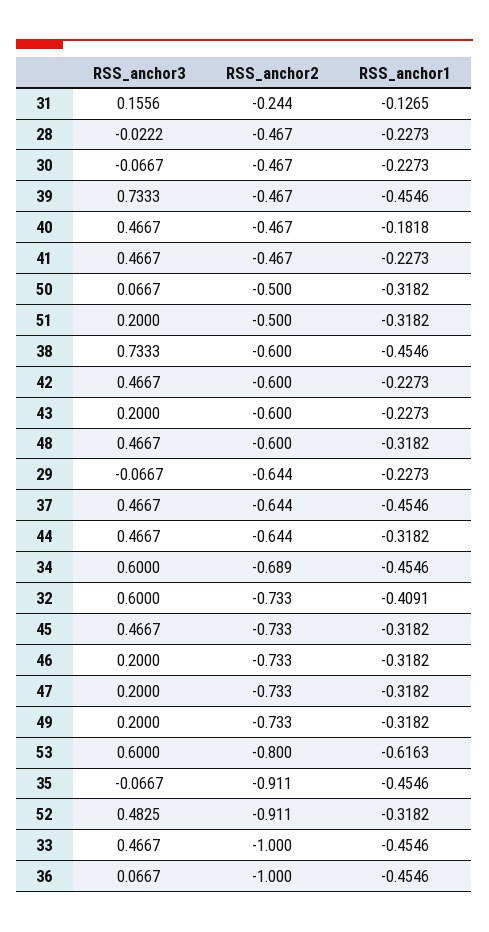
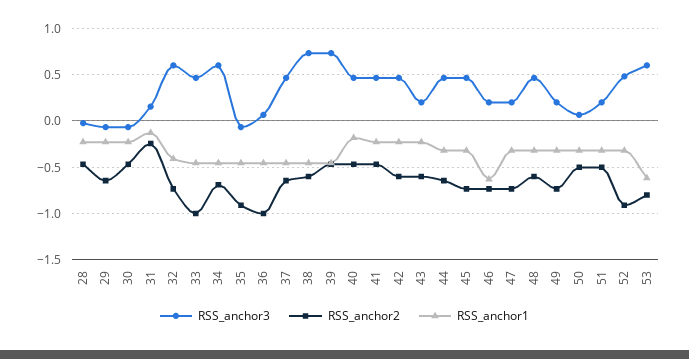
RSS_anchor1, 46: -0.3182 -> -0.6

